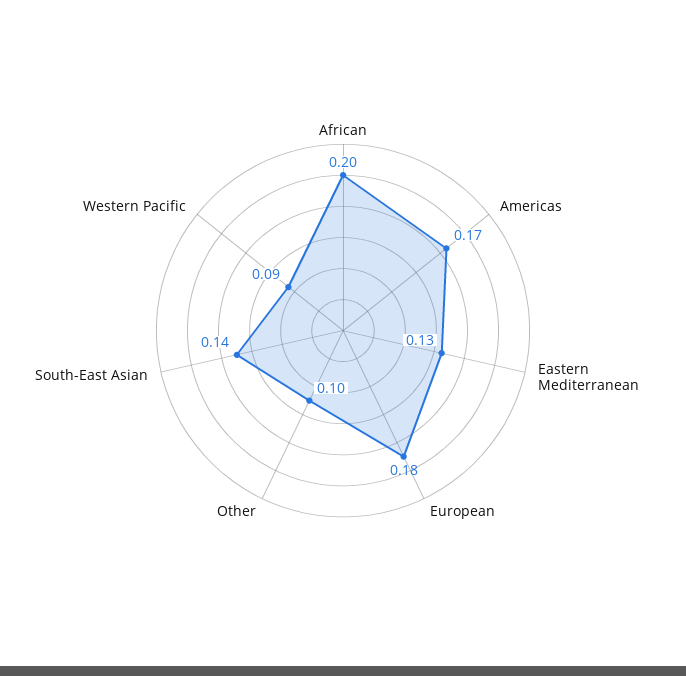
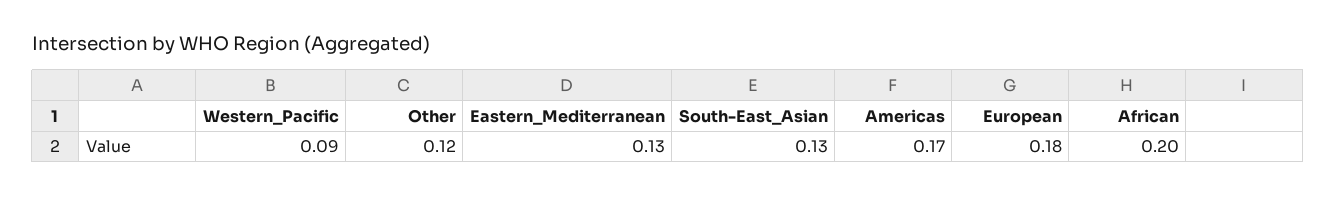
Other: 0.1 -> 0.12
South-East Asian: 0.14 -> 0.13

